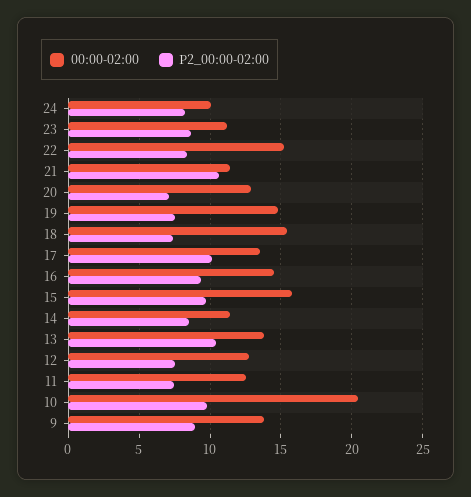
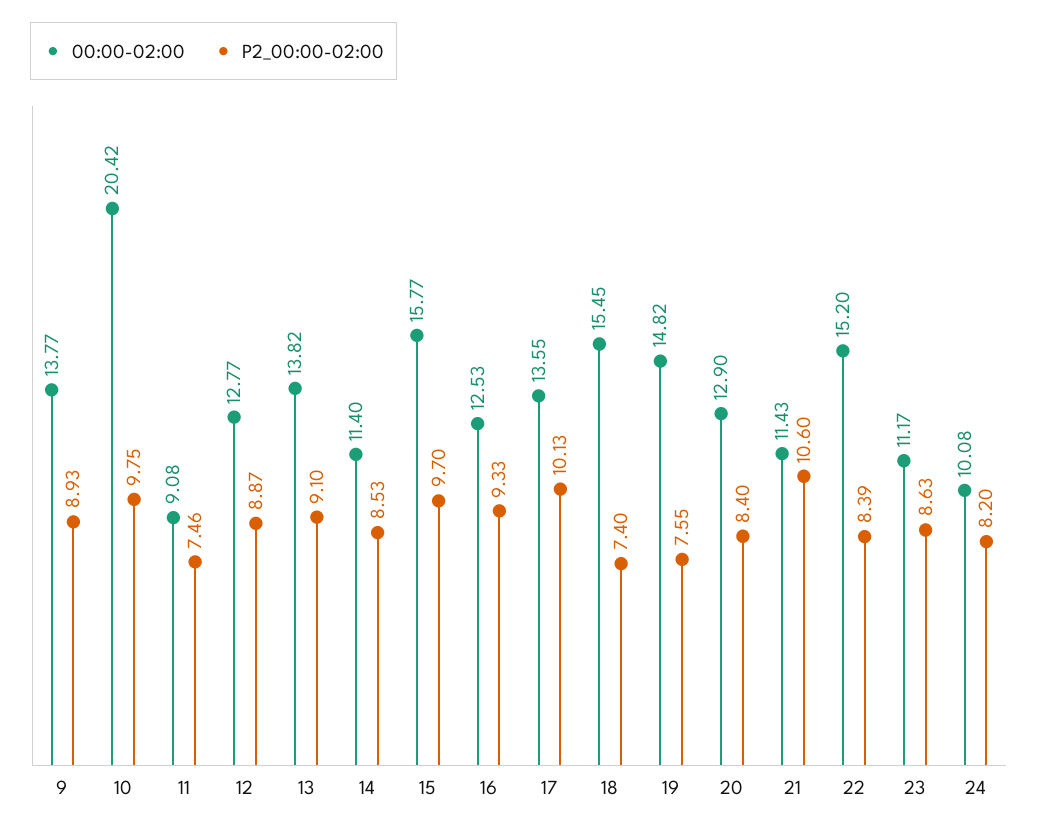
P2_00:00-02:00, 20: 7 -> 8.4
00:00-02:00, 16: 14.5 -> 12.53
P2_00:00-02:00, 13: 10.5 -> 9.1
P2_00:00-02:00, 12: 7.5 -> 8.87
00:00-02:00, 11: 12.5 -> 9.08

